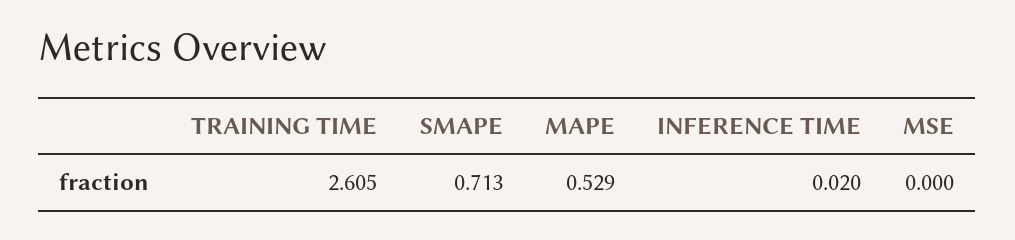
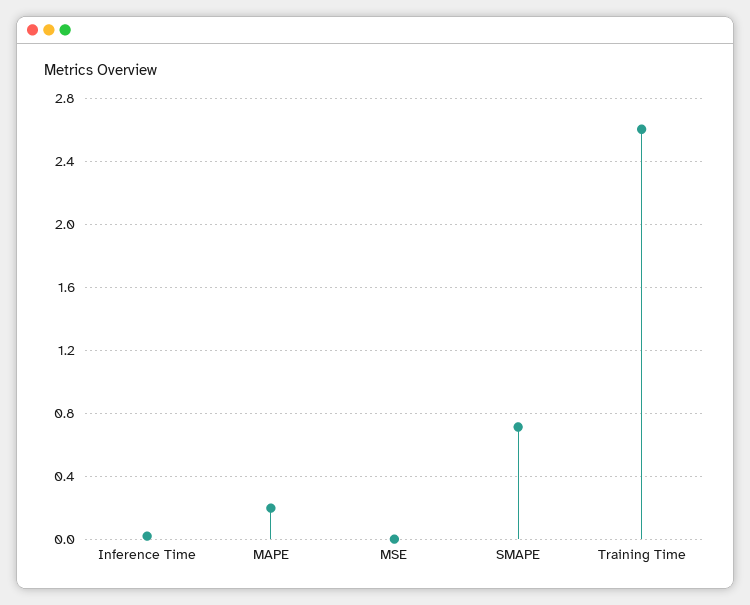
MAPE: 0.529 -> 0.2

